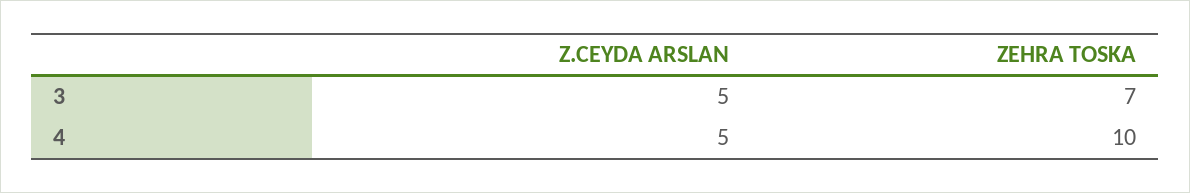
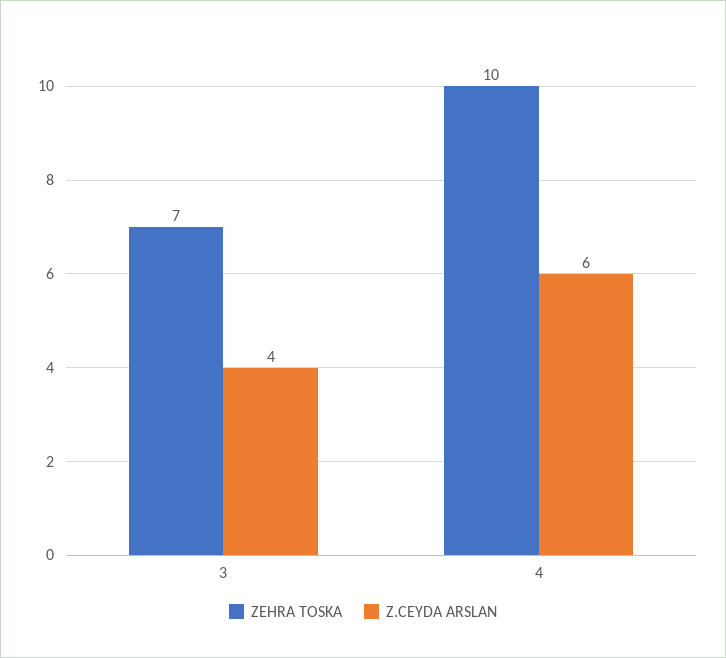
Z.CEYDA ARSLAN, 3: 5 -> 4
Z.CEYDA ARSLAN, 4: 5 -> 6

